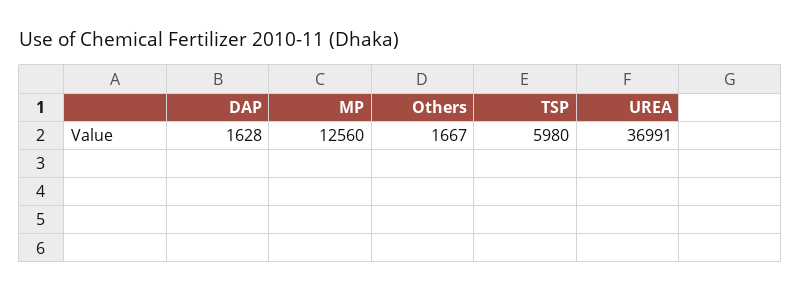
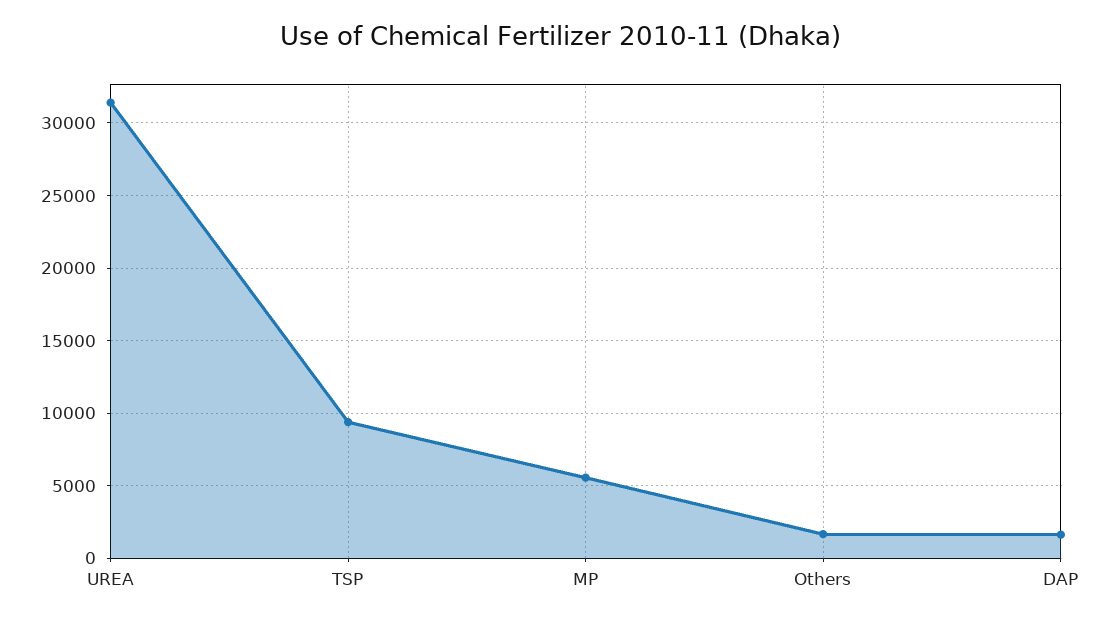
MP: 12560 -> 5500
TSP: 5980 -> 9500
UREA: 36991 -> 31500

